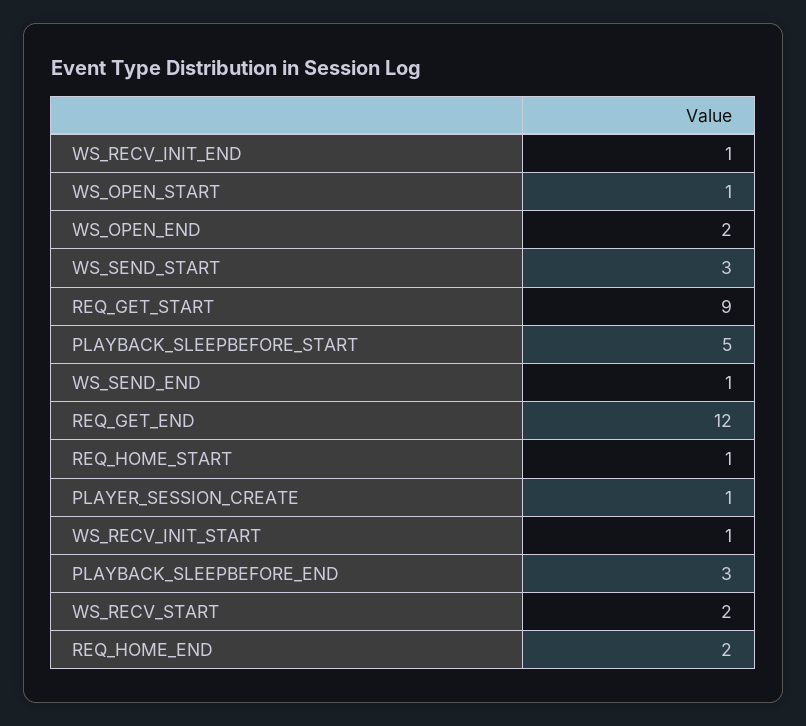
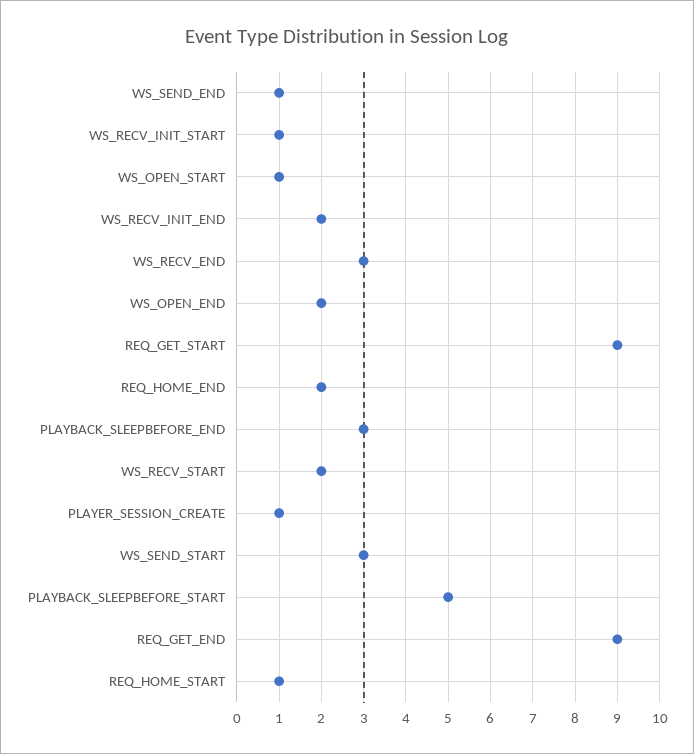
WS_RECV_INIT_END: 1 -> 2
REQ_GET_END: 12 -> 9
WS_RECV_END: none -> 3

